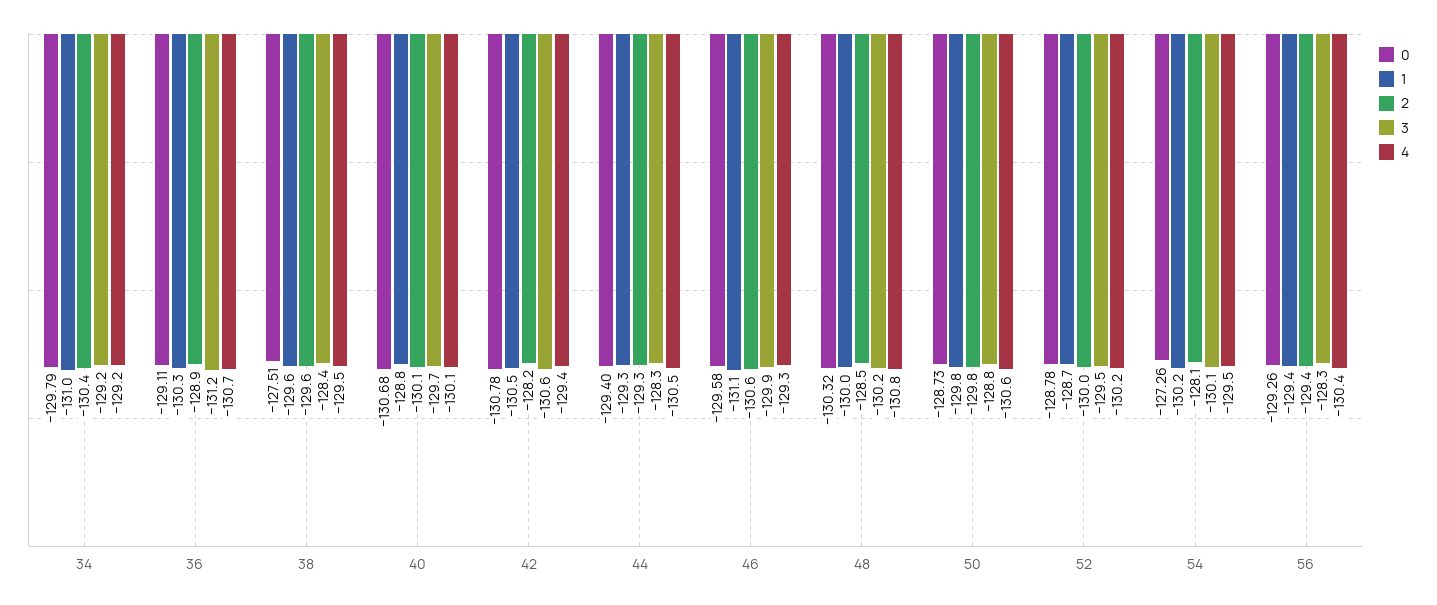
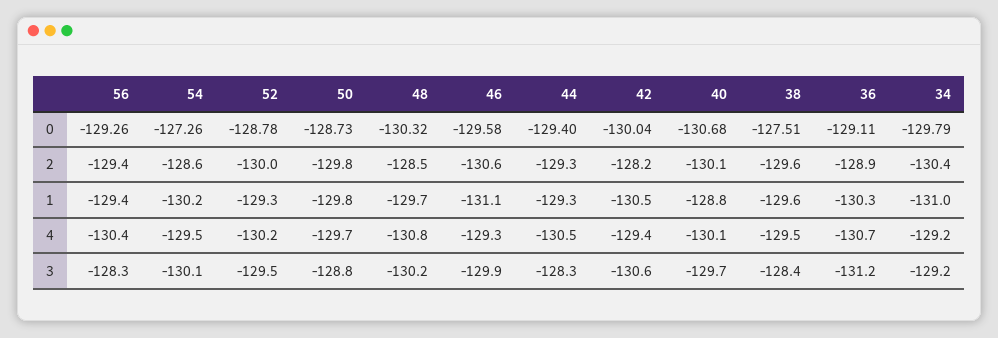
0, 42: -130.78 -> -130.04
1, 48: -130 -> -129.7
4, 50: -130.6 -> -129.7
1, 52: -128.7 -> -129.3
2, 54: -128.1 -> -128.6

